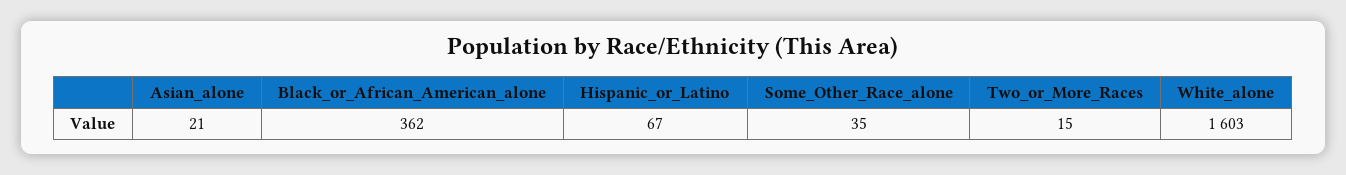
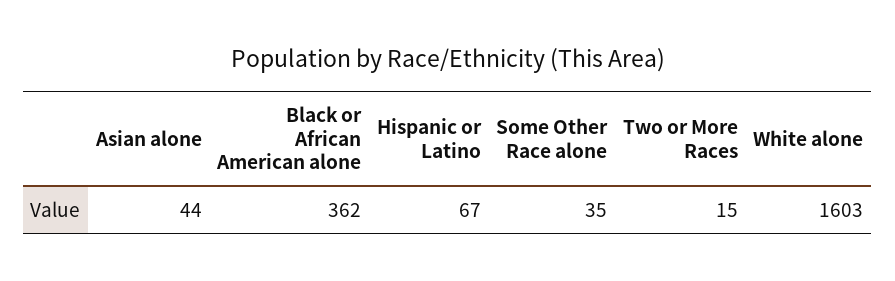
Asian_alone: 21 -> 44

